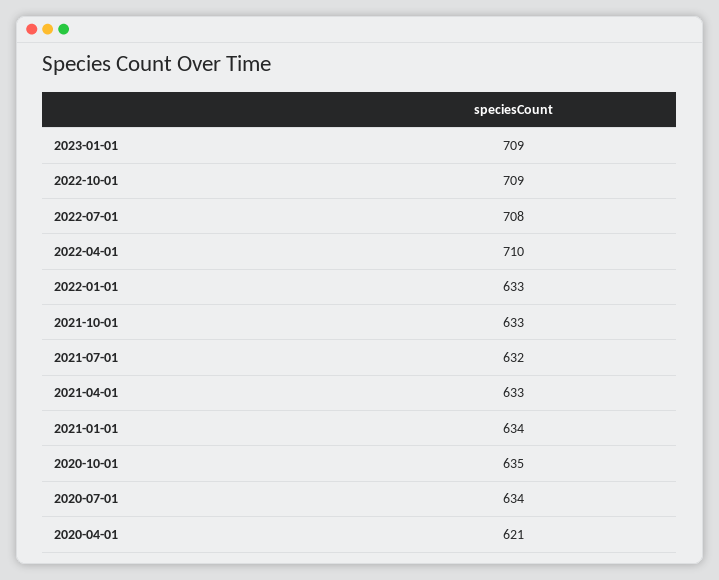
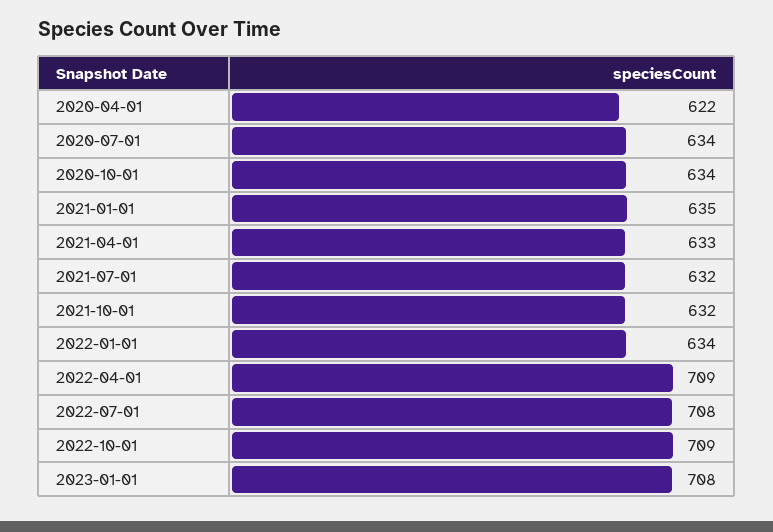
2023-01-01: 709 -> 708
2022-04-01: 710 -> 709
2022-01-01: 633 -> 634
2021-10-01: 633 -> 632
2021-01-01: 634 -> 635
2020-10-01: 635 -> 634
2020-04-01: 621 -> 622

